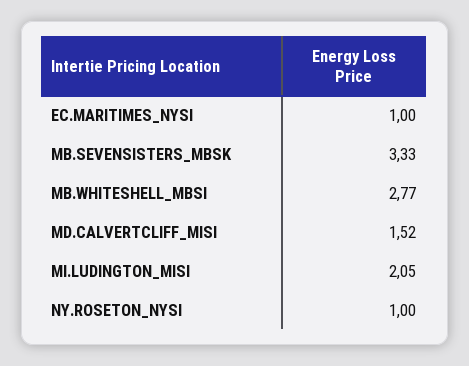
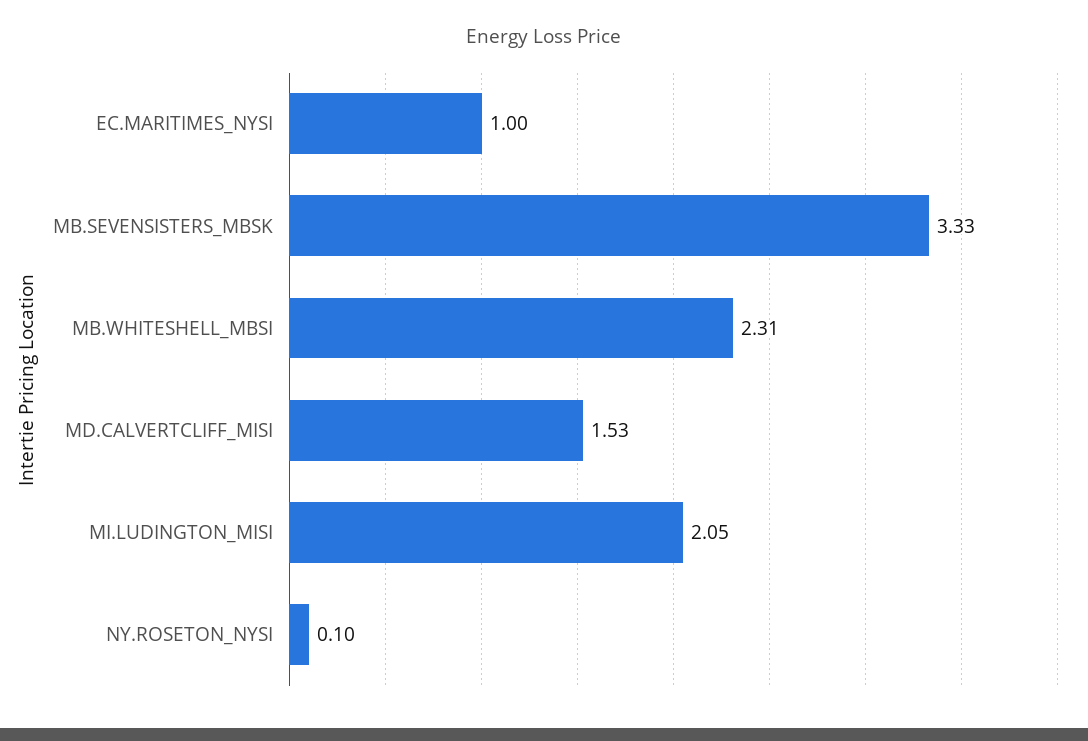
MB.WHITESHELL_MBSI: 2.77 -> 2.31
MD.CALVERTCLIFF_MISI: 1.52 -> 1.53
NY.ROSETON_NYSI: 1 -> 0.1

